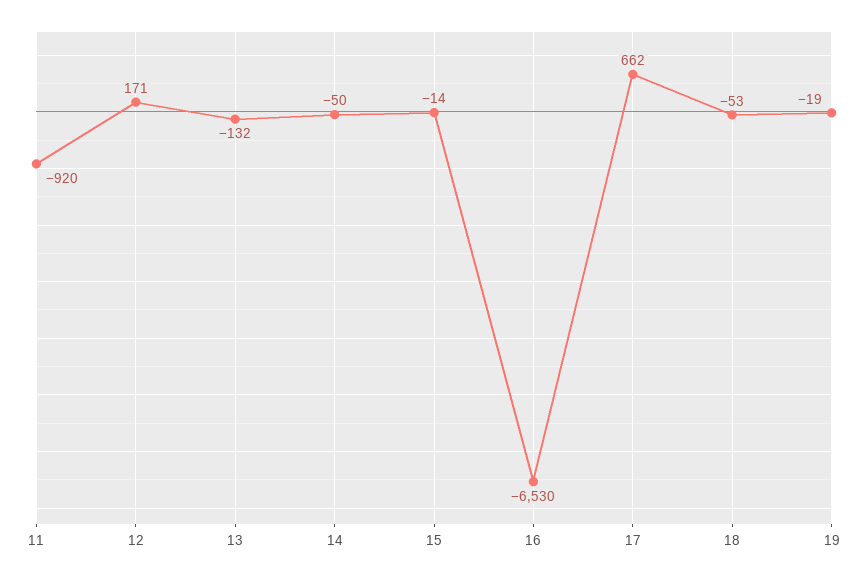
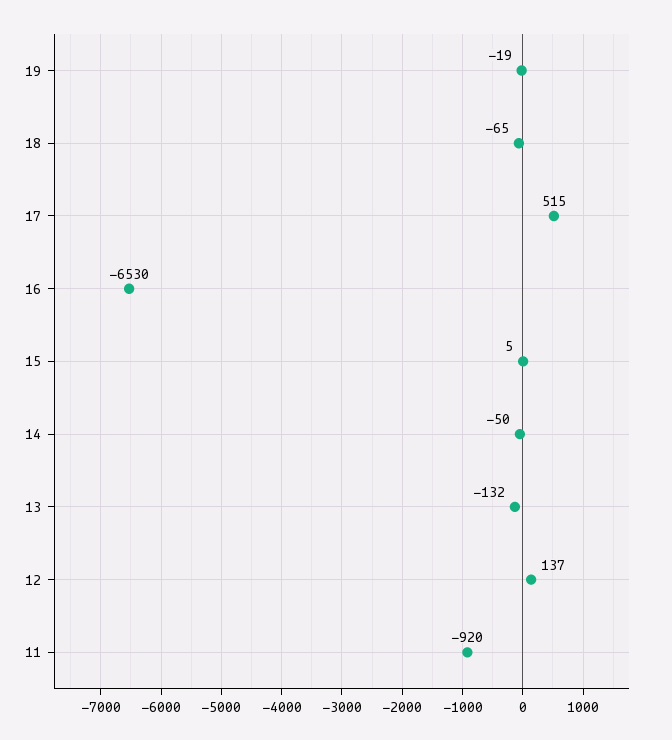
12: 171 -> 137
15: -14 -> 5
17: 662 -> 515
18: -53 -> -65

